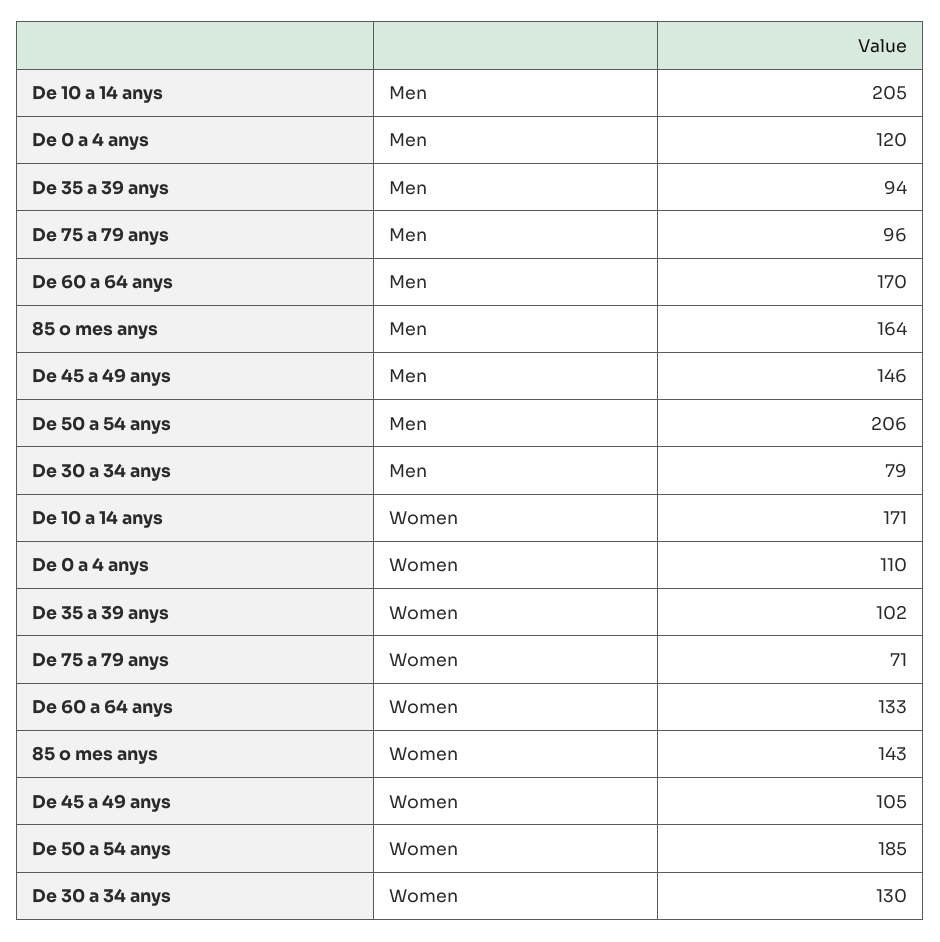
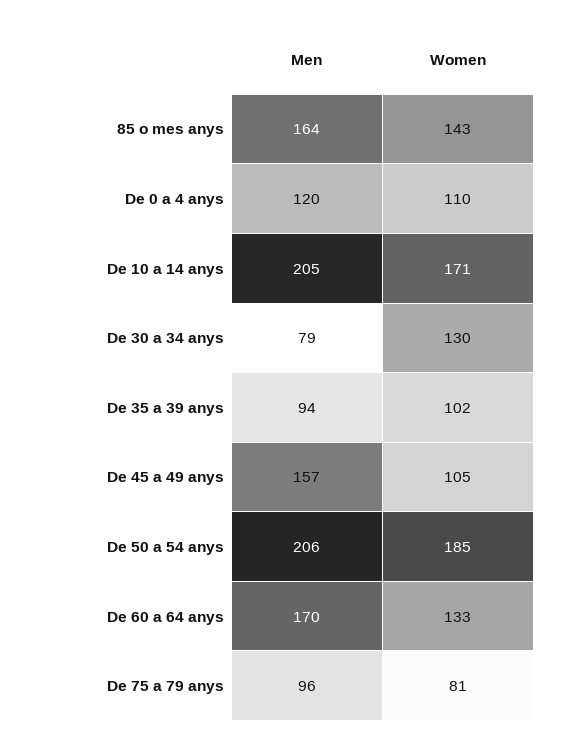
De 45 a 49 anys, Men: 146 -> 157
De 75 a 79 anys, Women: 71 -> 81

